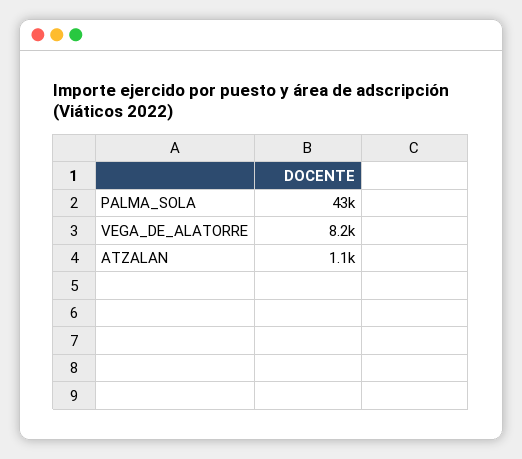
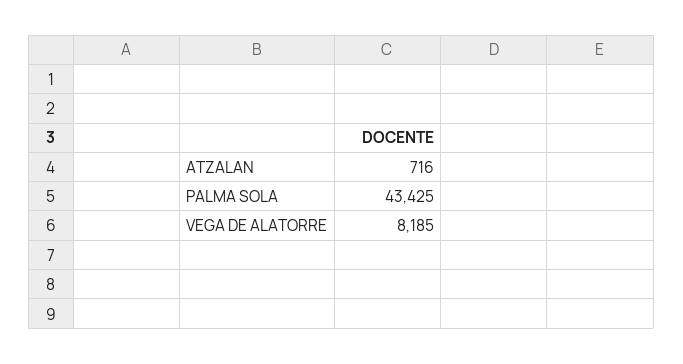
ATZALAN: 1100 -> 716

